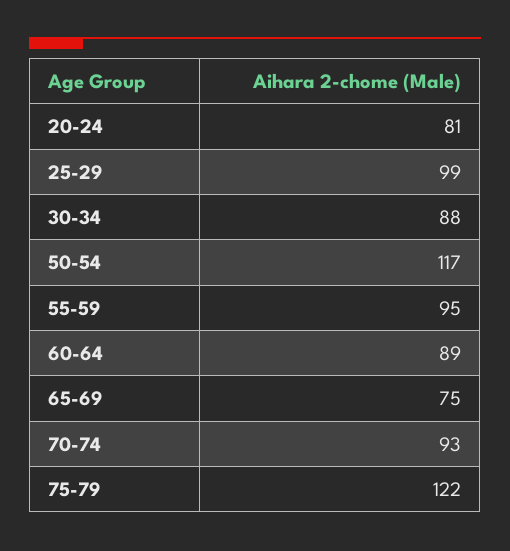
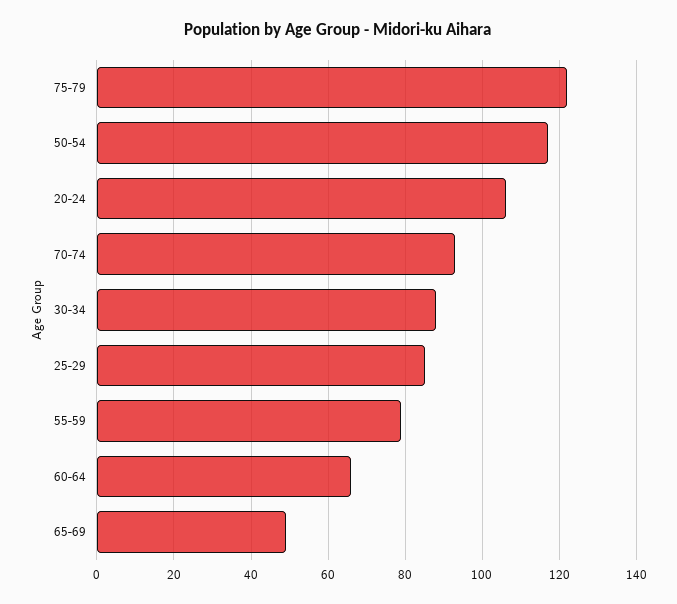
20-24: 81 -> 105
25-29: 99 -> 85
55-59: 95 -> 80
60-64: 89 -> 65
65-69: 75 -> 50

